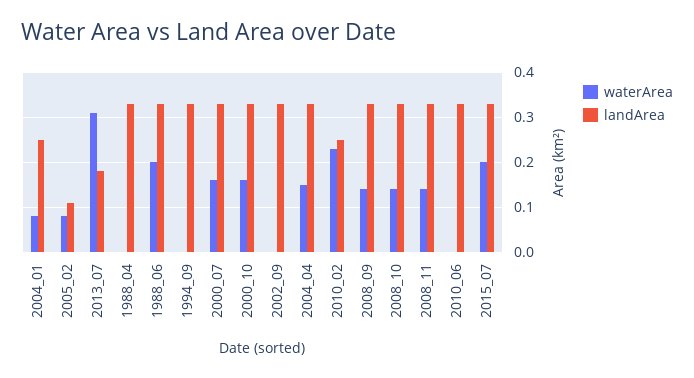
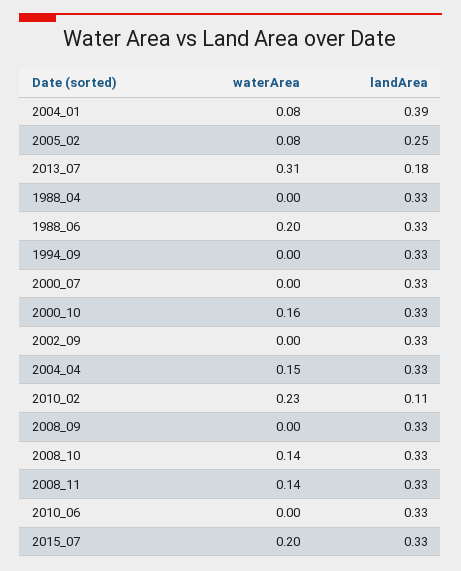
landArea, 2004_01: 0.25 -> 0.39
landArea, 2005_02: 0.1 -> 0.25
waterArea, 2000_07: 0.15 -> 0
landArea, 2010_02: 0.25 -> 0.11
waterArea, 2008_09: 0.15 -> 0

